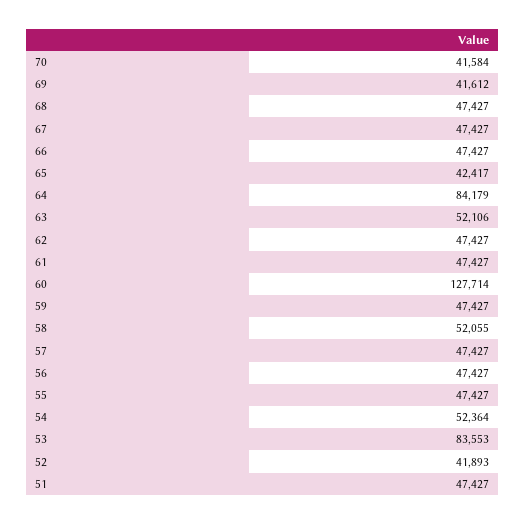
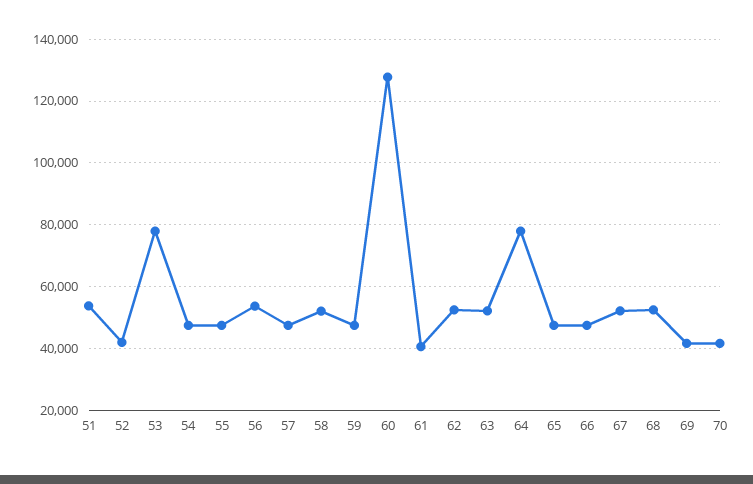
68: 47427 -> 52000
67: 47427 -> 52000
65: 42417 -> 48000
64: 84179 -> 78000
62: 47427 -> 52000
61: 47427 -> 40000
56: 47427 -> 54000
54: 52364 -> 48000
53: 83553 -> 78000
51: 47427 -> 54000

